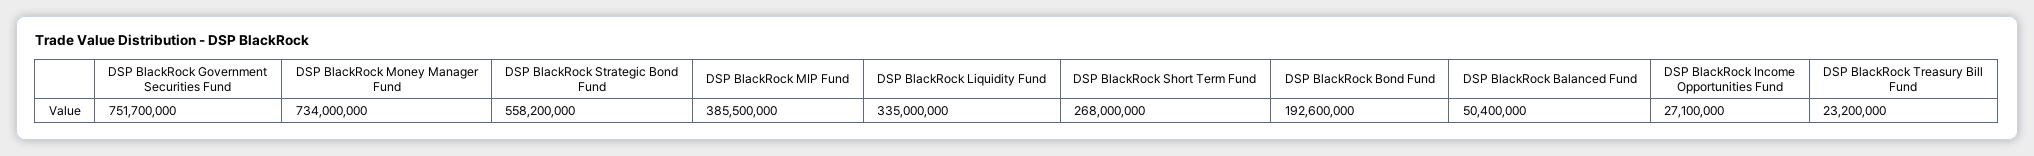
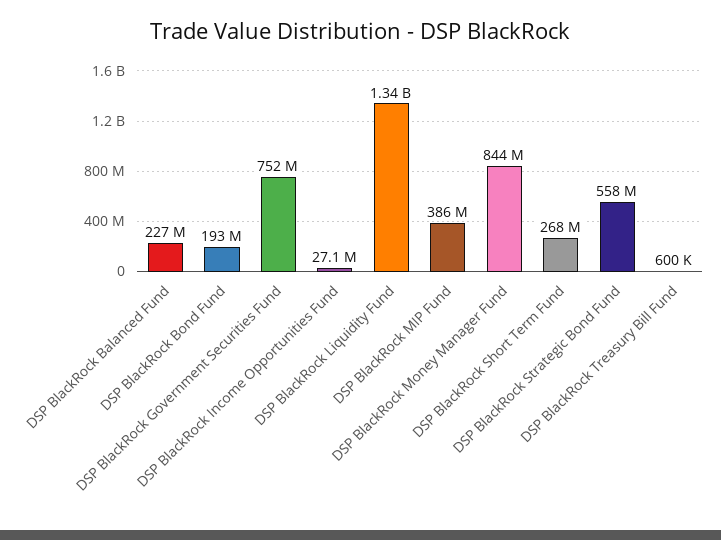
DSP BlackRock Money Manager Fund: 734000000 -> 844000000
DSP BlackRock Liquidity Fund: 335000000 -> 1340000000
DSP BlackRock Balanced Fund: 50400000 -> 227000000
DSP BlackRock Treasury Bill Fund: 23200000 -> 600000

